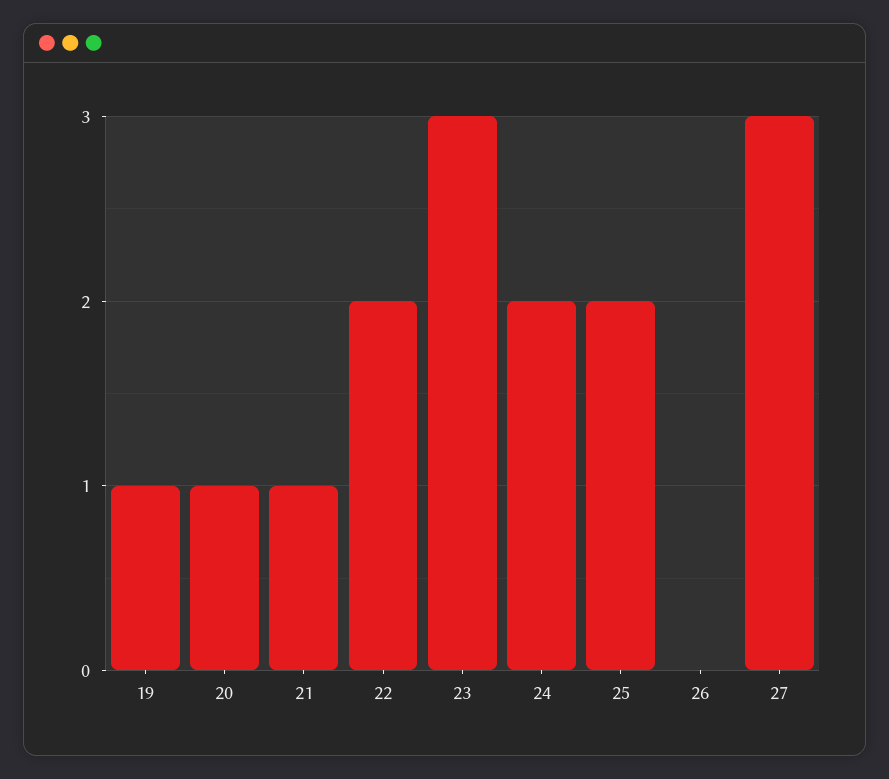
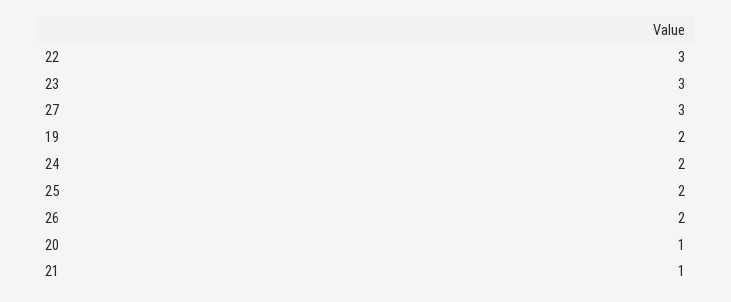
19: 1 -> 2
22: 2 -> 3
26: 0 -> 2

